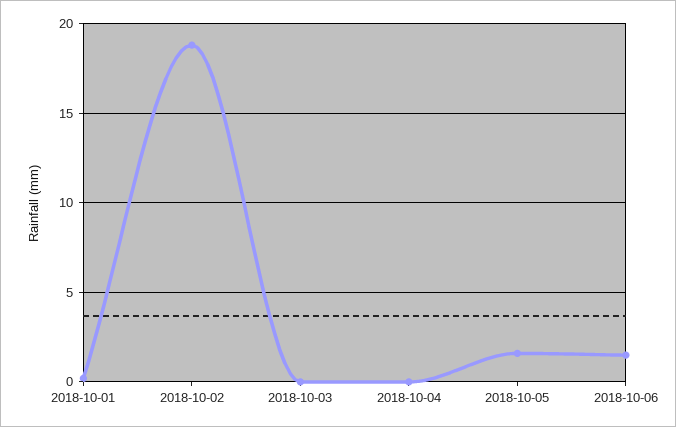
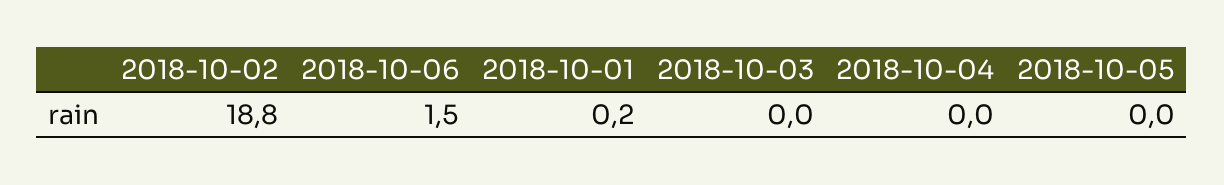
2018-10-05: 1.5 -> 0

